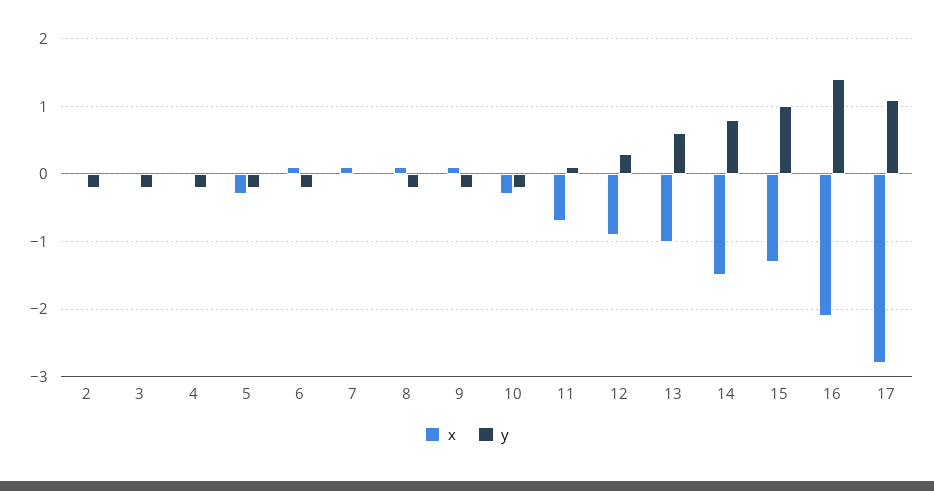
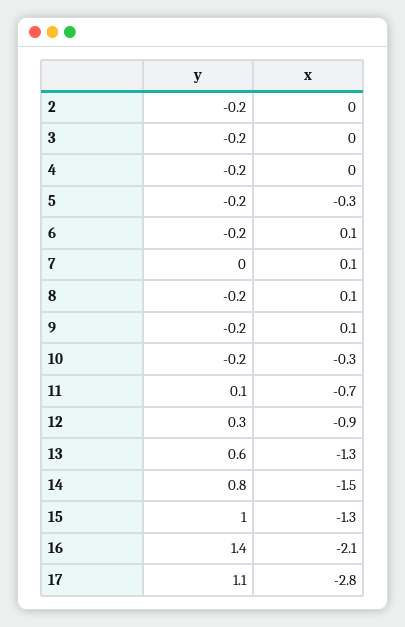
x, 13: -1 -> -1.3

